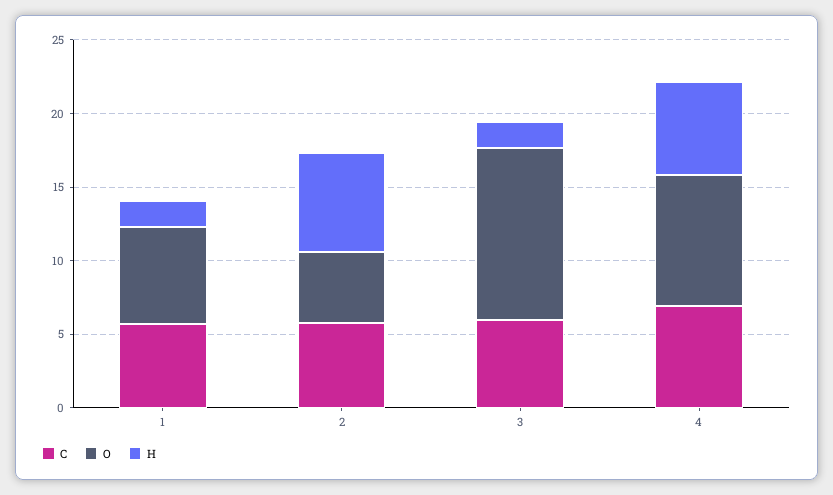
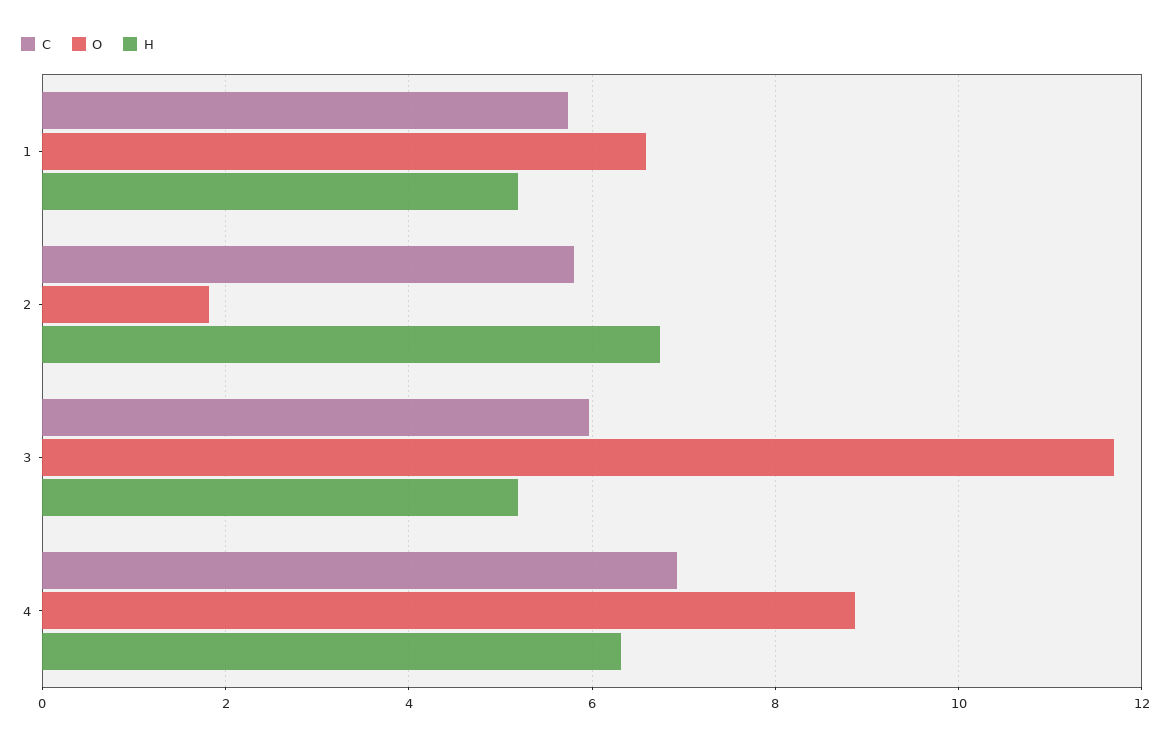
H, 1: 2 -> 5.2
O, 2: 5 -> 1.8
H, 3: 2 -> 5.2

